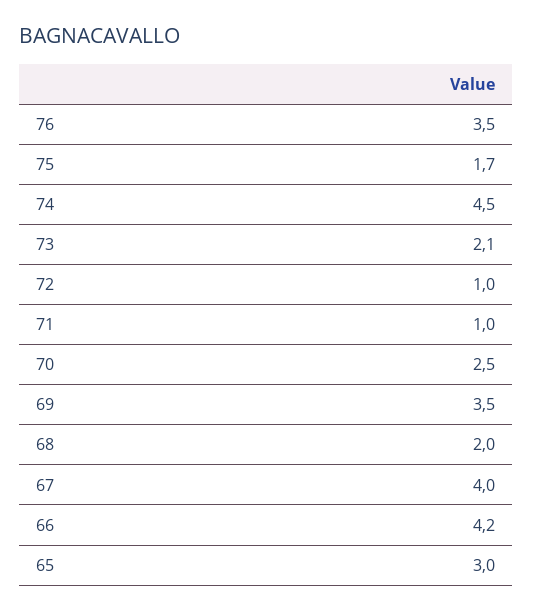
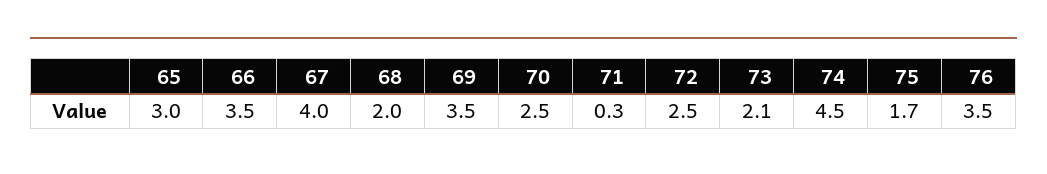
72: 1 -> 2.5
71: 1 -> 0.3
66: 4.2 -> 3.5

